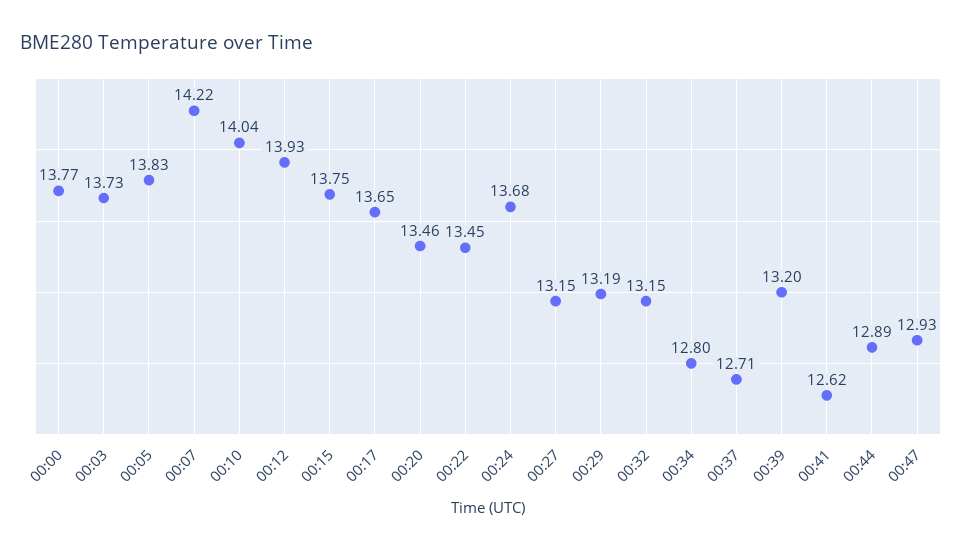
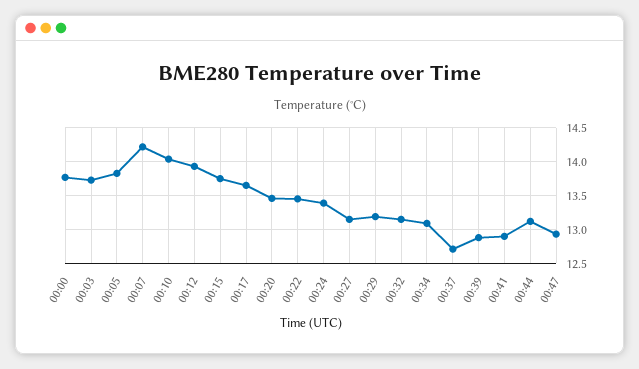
00:24: 13.68 -> 13.4
00:34: 12.8 -> 13.1
00:39: 13.2 -> 12.9
00:41: 12.62 -> 12.9
00:44: 12.89 -> 13.1

